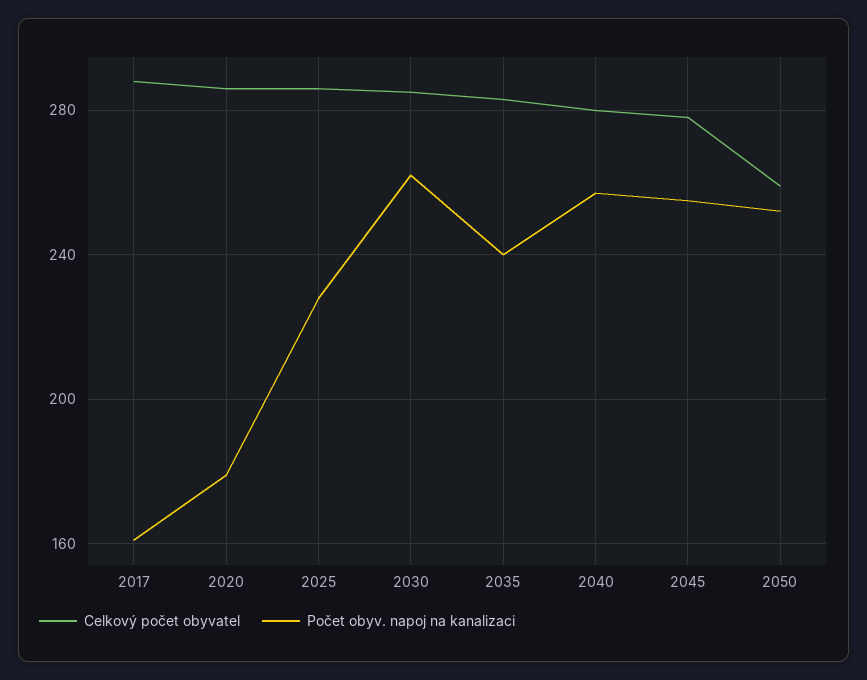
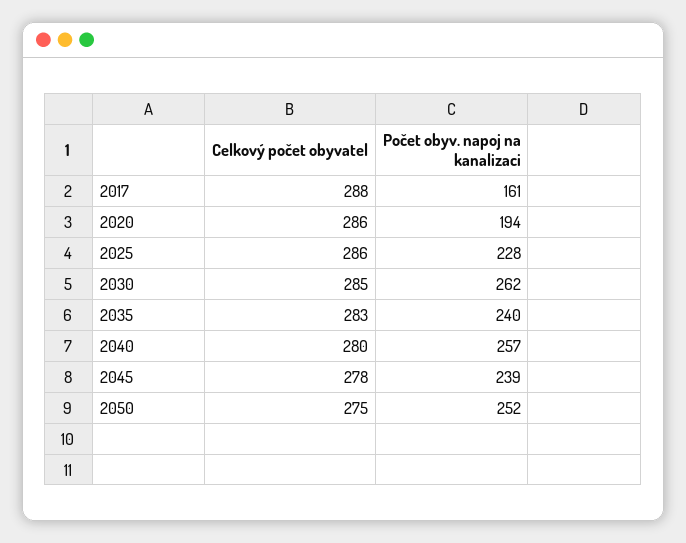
Počet obyv. napoj na kanalizaci, 2020: 180 -> 194
Počet obyv. napoj na kanalizaci, 2045: 255 -> 239
Celkový počet obyvatel, 2050: 260 -> 275

